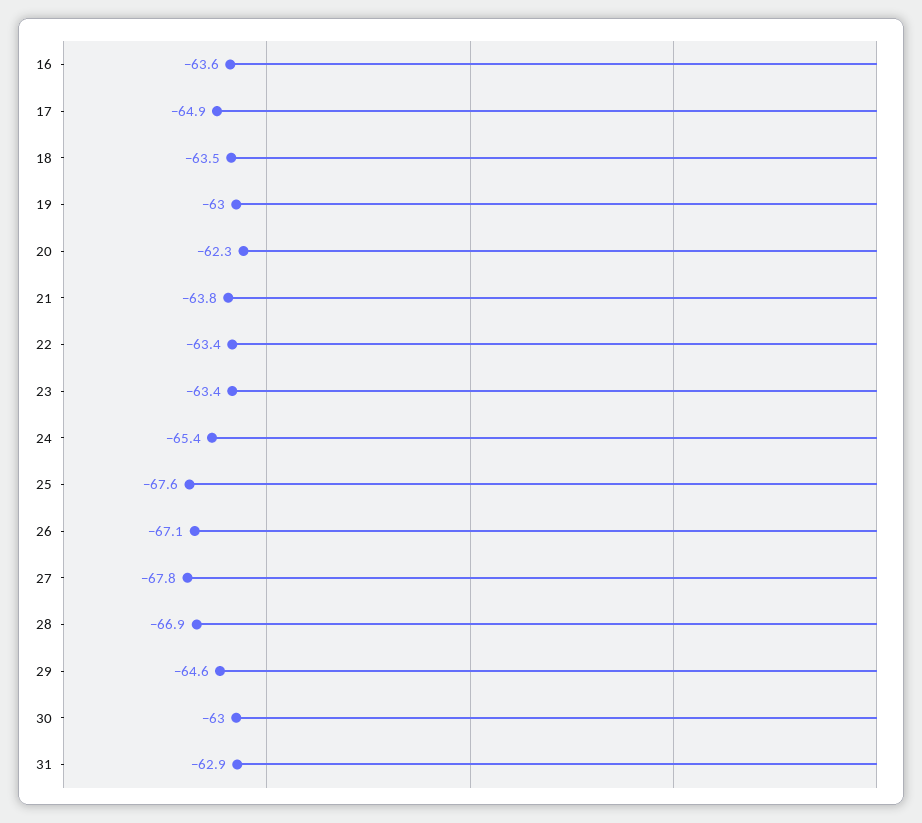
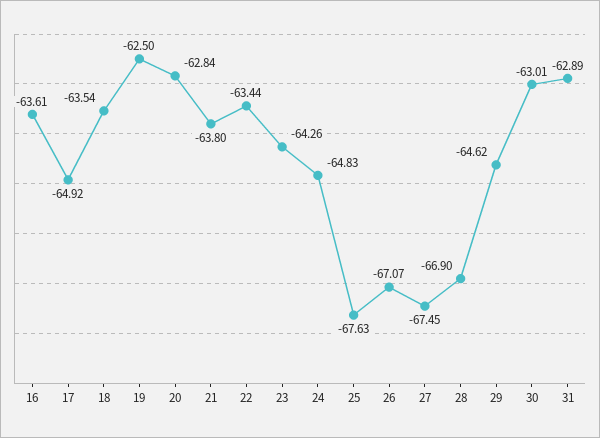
19: -63 -> -62.5
20: -62.3 -> -62.84
23: -63.4 -> -64.26
24: -65.4 -> -64.83
27: -67.8 -> -67.45

